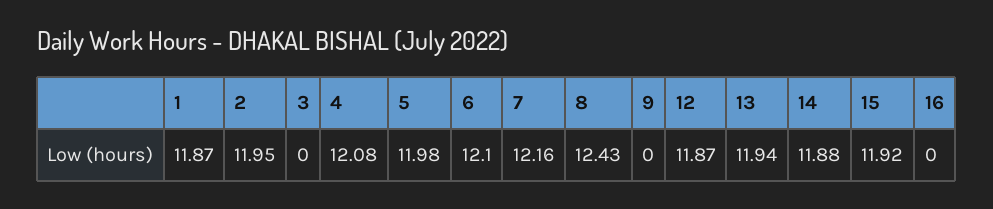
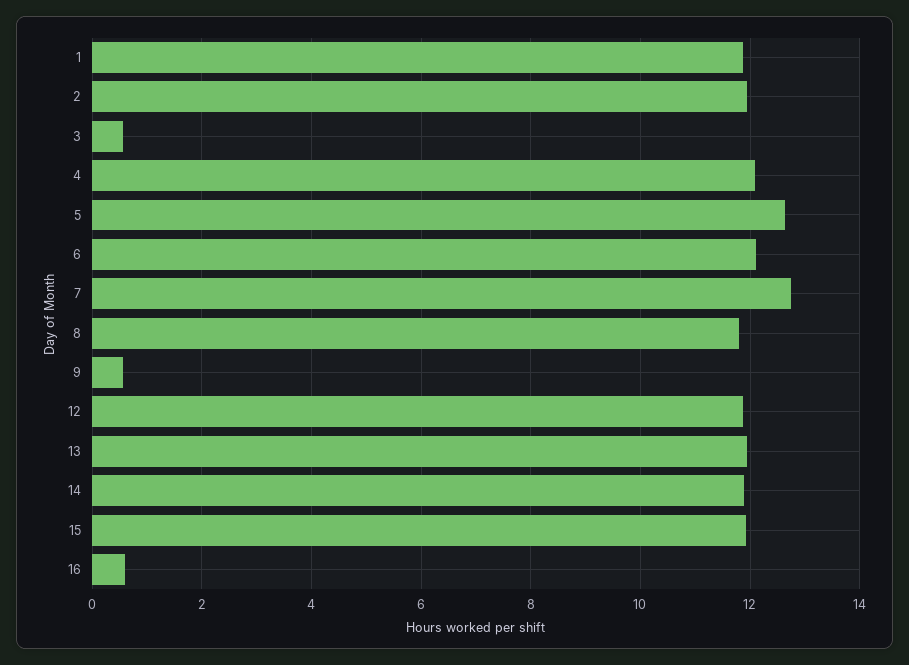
3: 0 -> 0.6
5: 11.98 -> 12.6
7: 12.16 -> 12.8
8: 12.43 -> 11.8
9: 0 -> 0.6
16: 0 -> 0.6

